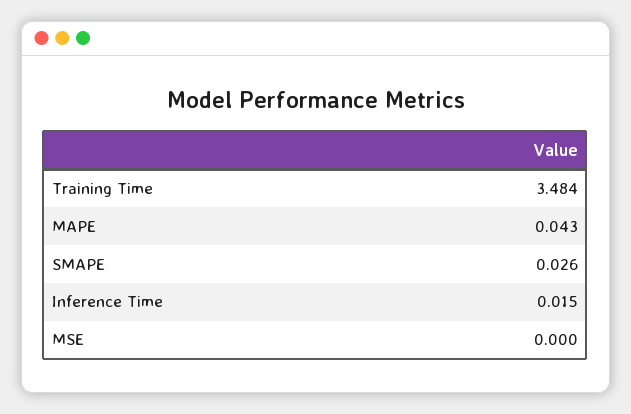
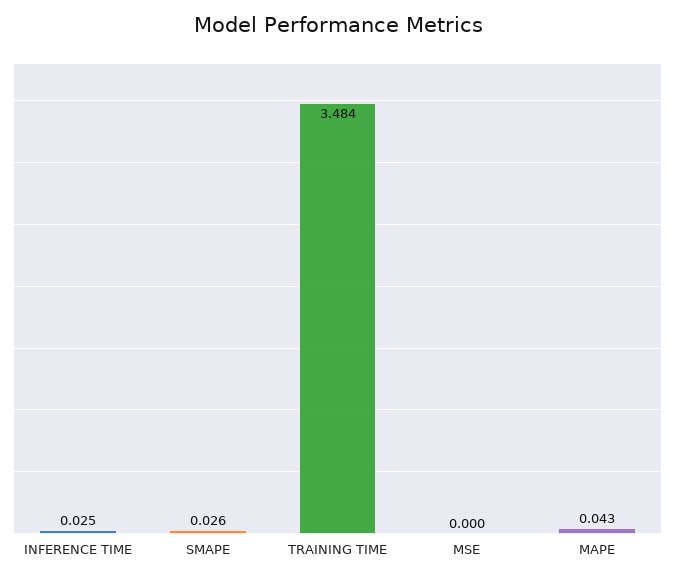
Inference Time: 0.015 -> 0.025

